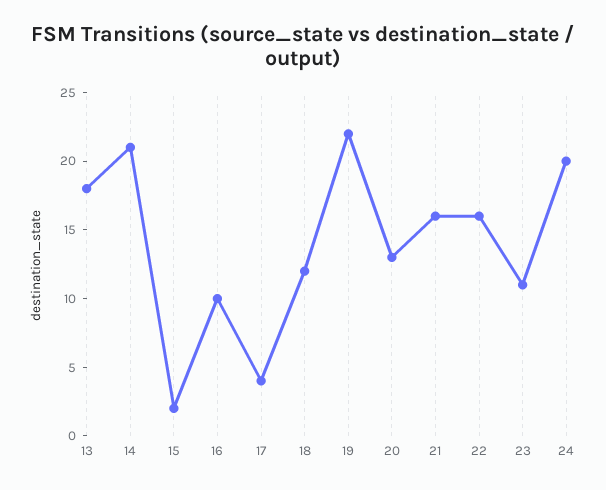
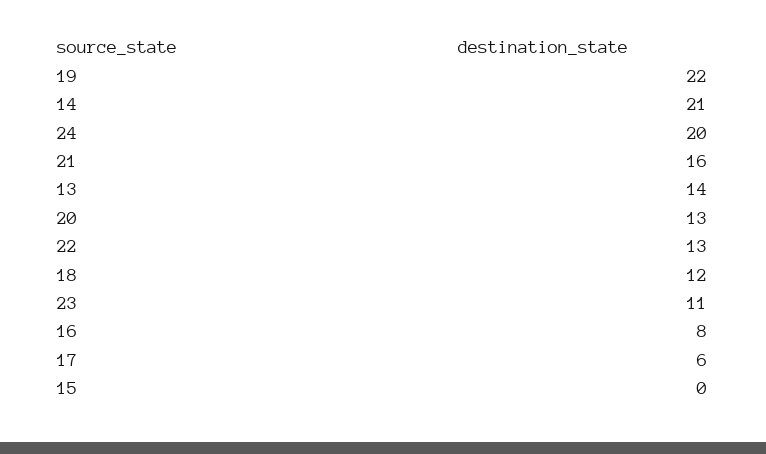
13: 18 -> 14
15: 2 -> 0
16: 10 -> 8
17: 4 -> 6
22: 16 -> 13

